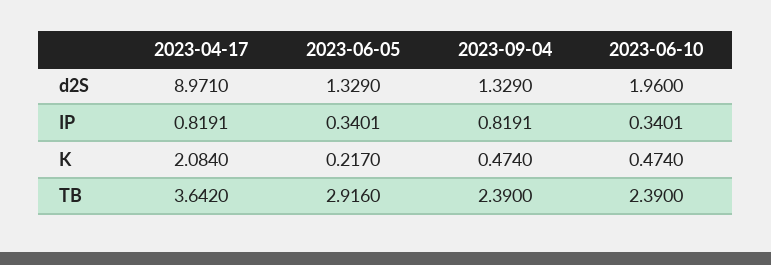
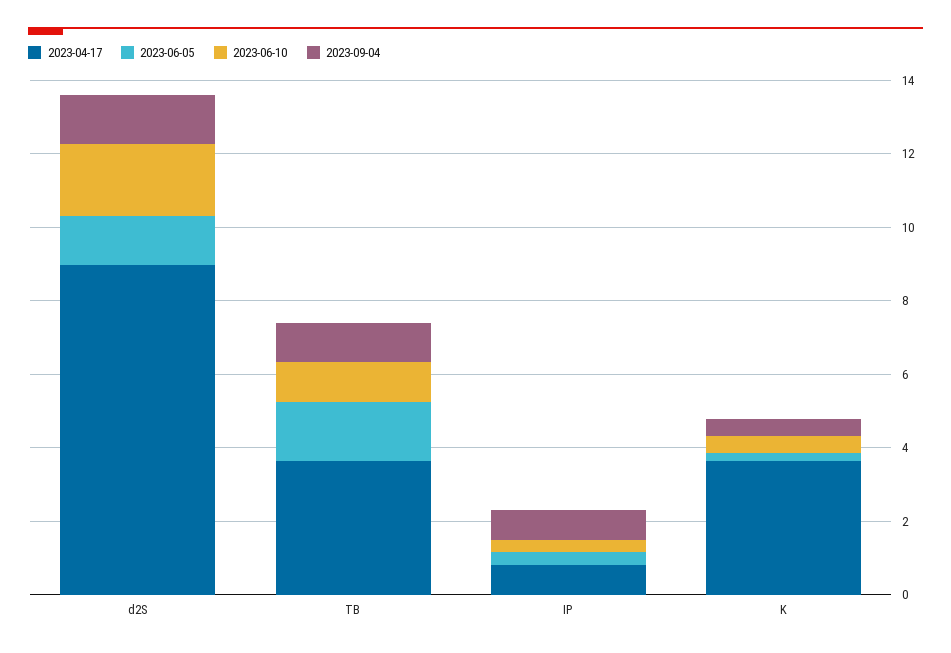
2023-04-17, K: 2.084 -> 3.5
2023-06-05, TB: 2.916 -> 1.5
2023-09-04, TB: 2.39 -> 1
2023-06-10, TB: 2.39 -> 1

